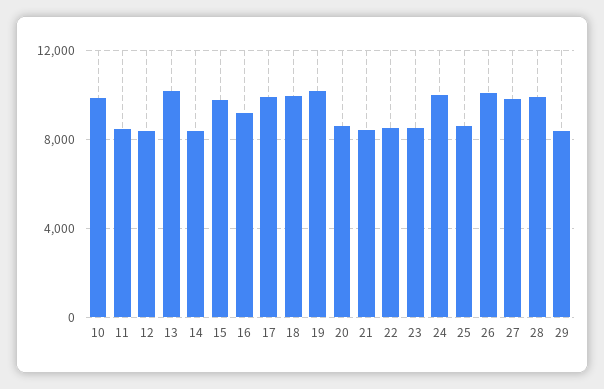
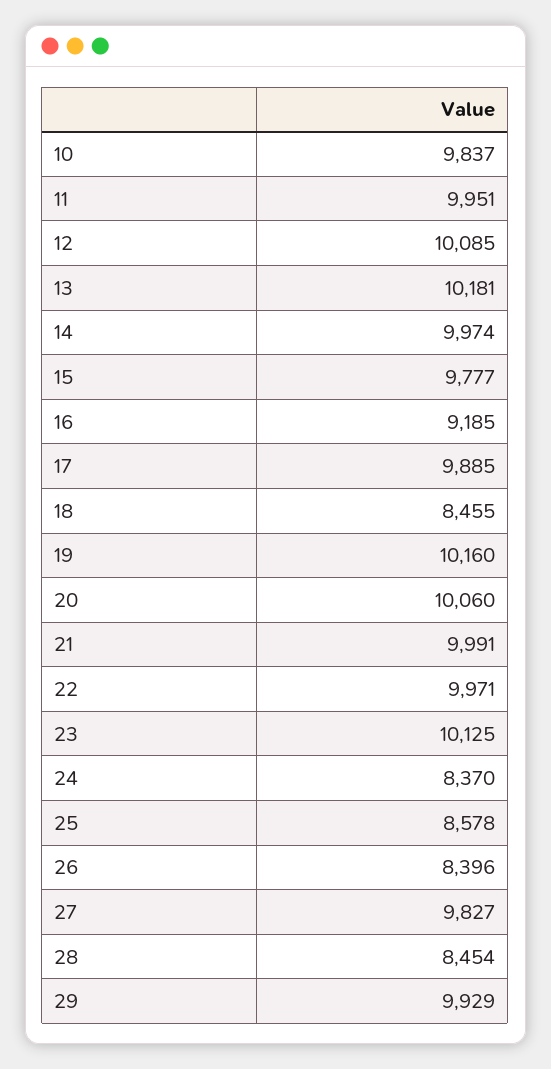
11: 8500 -> 9951
12: 8500 -> 10085
14: 8500 -> 9974
18: 10000 -> 8455
20: 8500 -> 10060
21: 8500 -> 9991
22: 8500 -> 9971
23: 8500 -> 10125
24: 10000 -> 8370
26: 10000 -> 8396
28: 10000 -> 8454
29: 8500 -> 9929

